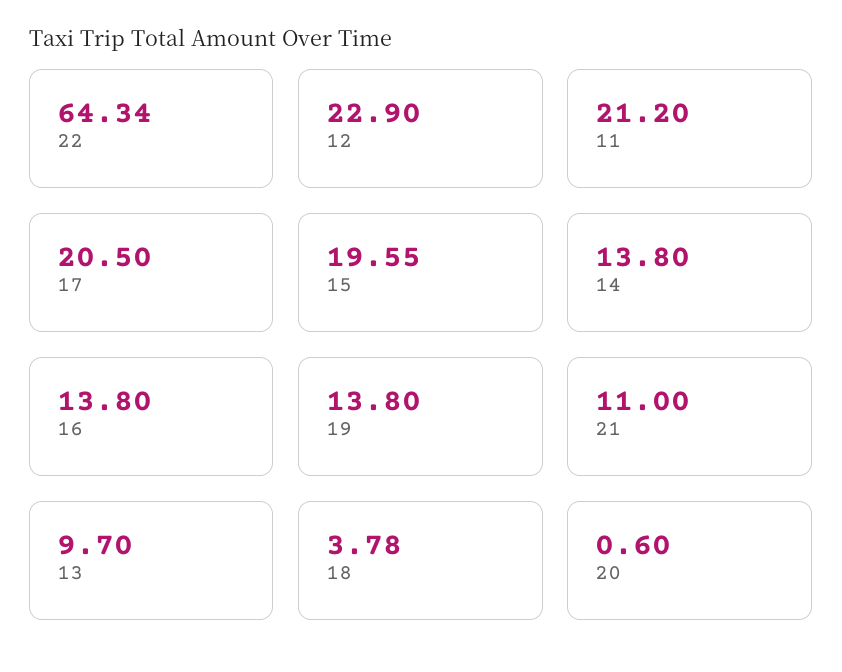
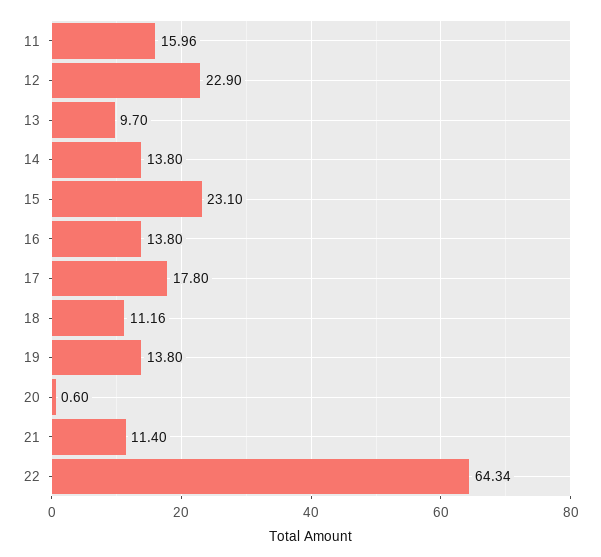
11: 21.2 -> 15.96
17: 20.5 -> 17.8
15: 19.55 -> 23.1
21: 11 -> 11.4
18: 3.78 -> 11.16

